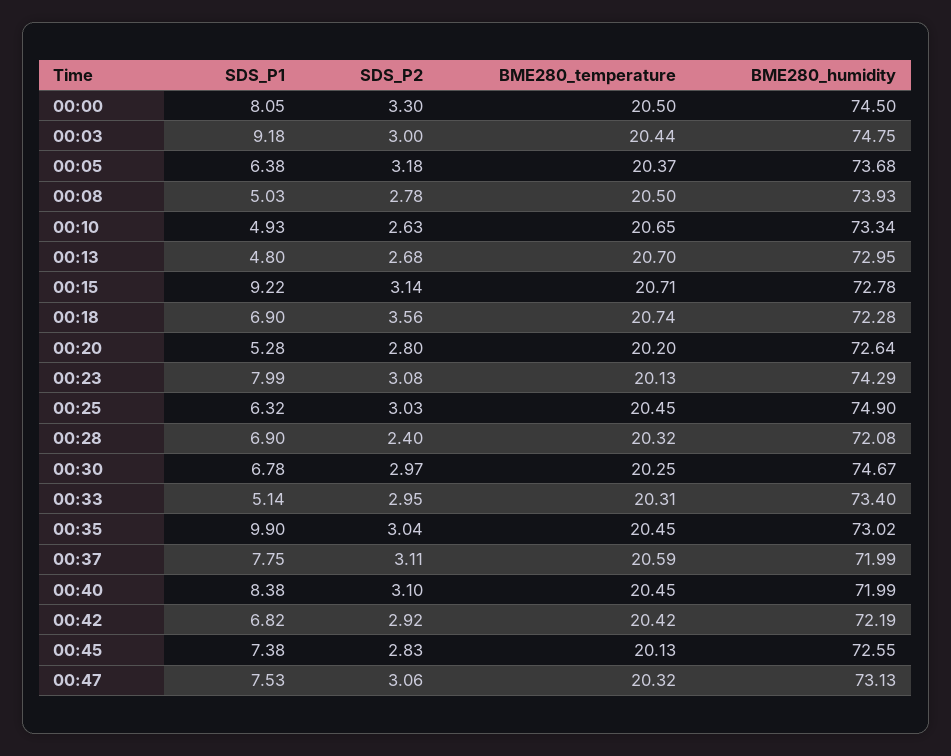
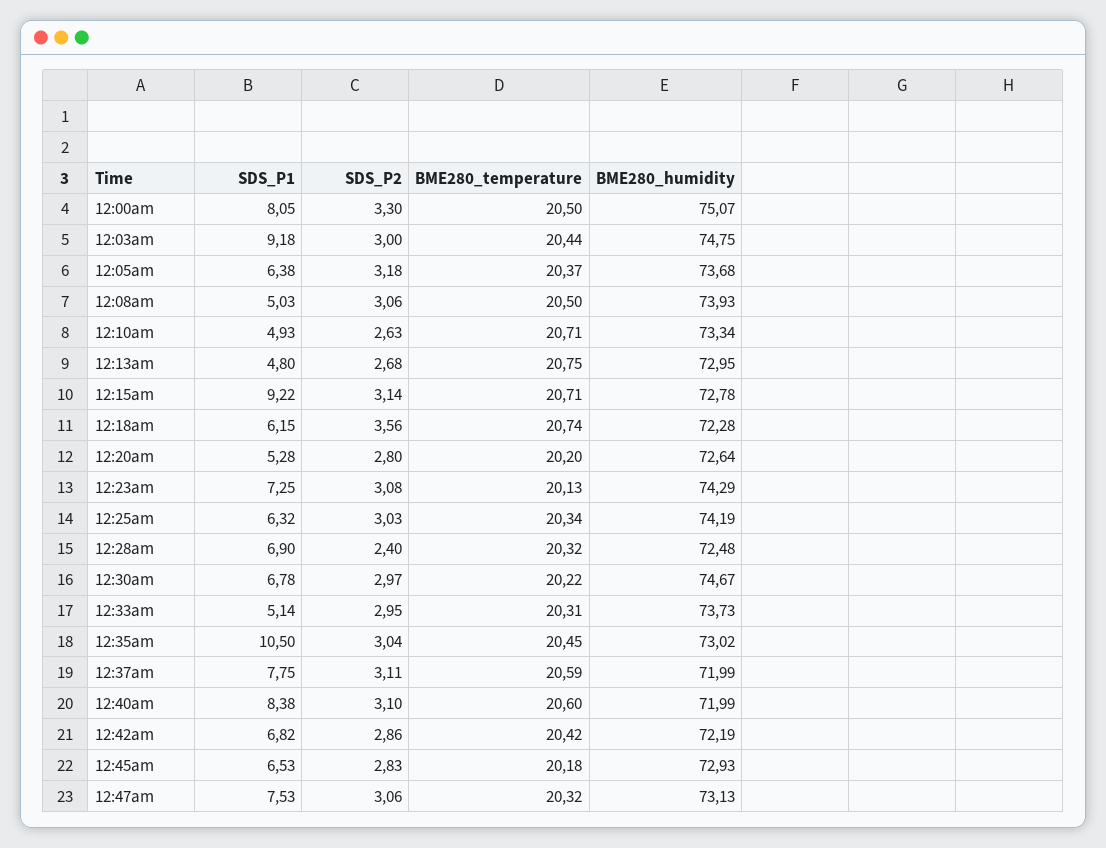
BME280_humidity, 00:00: 74.5 -> 75.07
SDS_P2, 00:08: 2.78 -> 3.06
BME280_temperature, 00:10: 20.65 -> 20.71
BME280_temperature, 00:13: 20.7 -> 20.75
SDS_P1, 00:18: 6.9 -> 6.15
SDS_P1, 00:23: 7.99 -> 7.25
BME280_temperature, 00:25: 20.45 -> 20.34
BME280_humidity, 00:25: 74.9 -> 74.19
BME280_humidity, 00:28: 72.08 -> 72.48
BME280_temperature, 00:30: 20.25 -> 20.22
BME280_humidity, 00:33: 73.4 -> 73.73
SDS_P1, 00:35: 9.9 -> 10.5
BME280_temperature, 00:40: 20.45 -> 20.6
SDS_P2, 00:42: 2.92 -> 2.86
SDS_P1, 00:45: 7.38 -> 6.53
BME280_temperature, 00:45: 20.13 -> 20.18
BME280_humidity, 00:45: 72.55 -> 72.93

